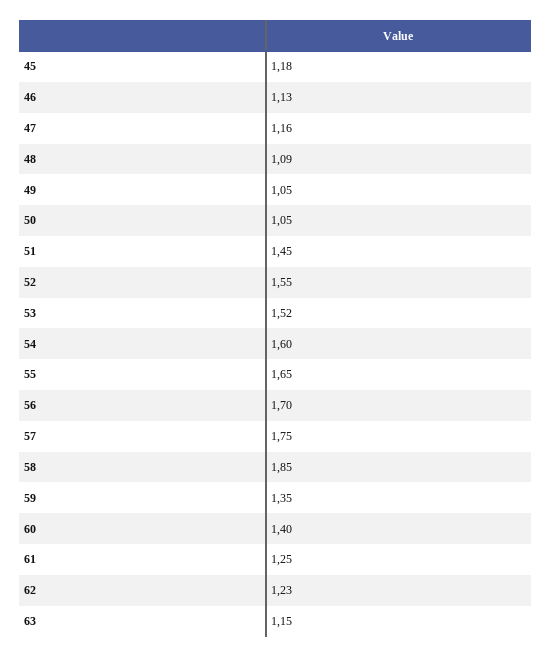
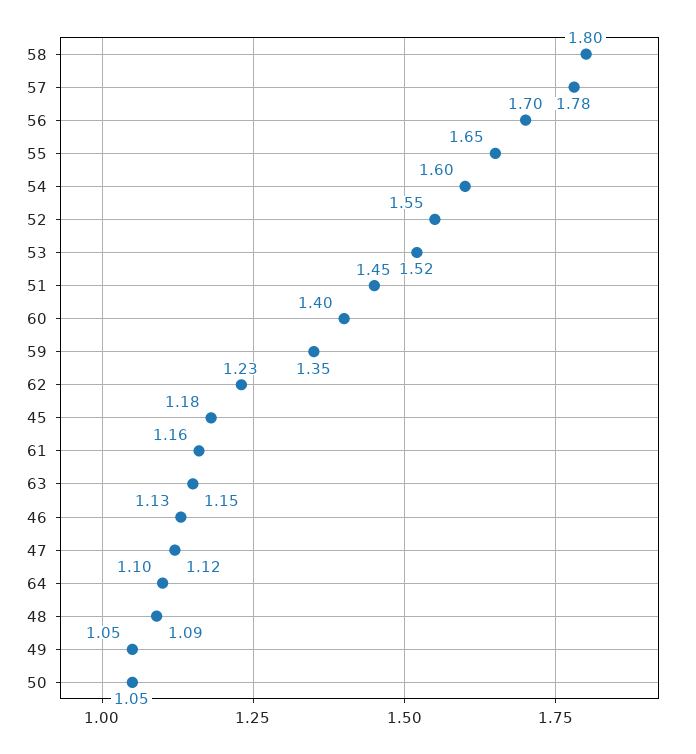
47: 1.16 -> 1.12
57: 1.75 -> 1.78
58: 1.85 -> 1.8
61: 1.25 -> 1.16
64: none -> 1.1

